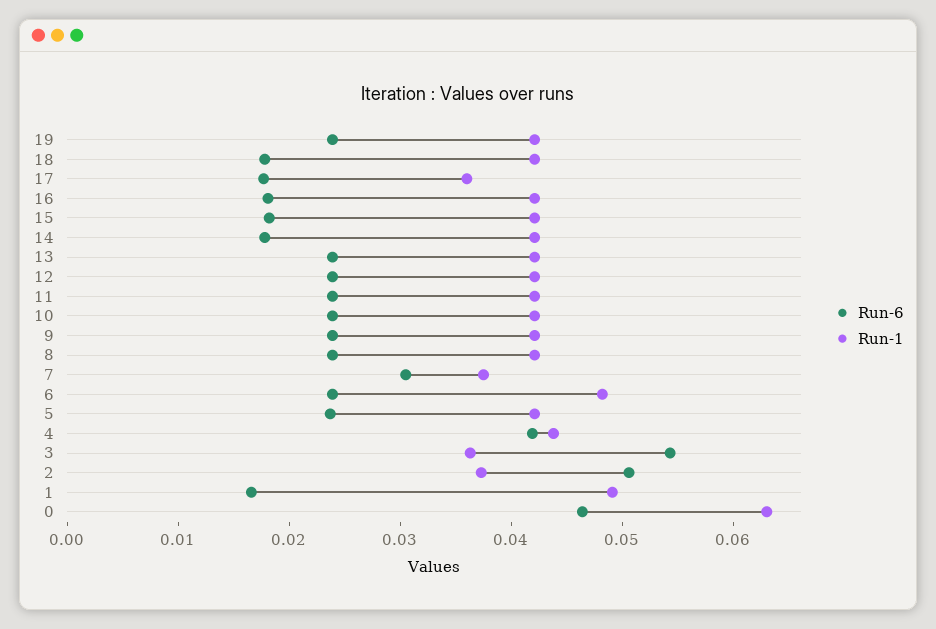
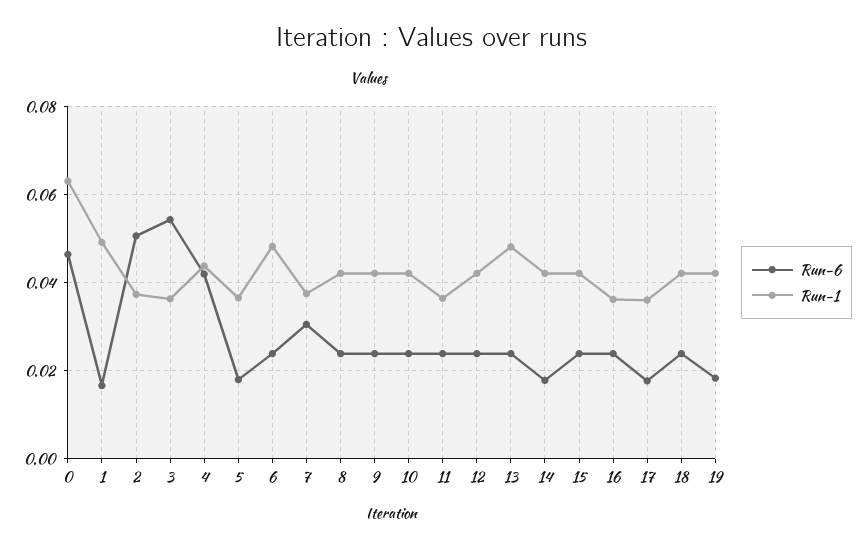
Run-6, 19: 0.024 -> 0.018
Run-6, 18: 0.018 -> 0.024
Run-6, 16: 0.018 -> 0.024
Run-1, 16: 0.042 -> 0.036
Run-6, 15: 0.018 -> 0.024
Run-1, 13: 0.042 -> 0.048
Run-1, 11: 0.042 -> 0.036
Run-6, 5: 0.024 -> 0.018
Run-1, 5: 0.042 -> 0.036

